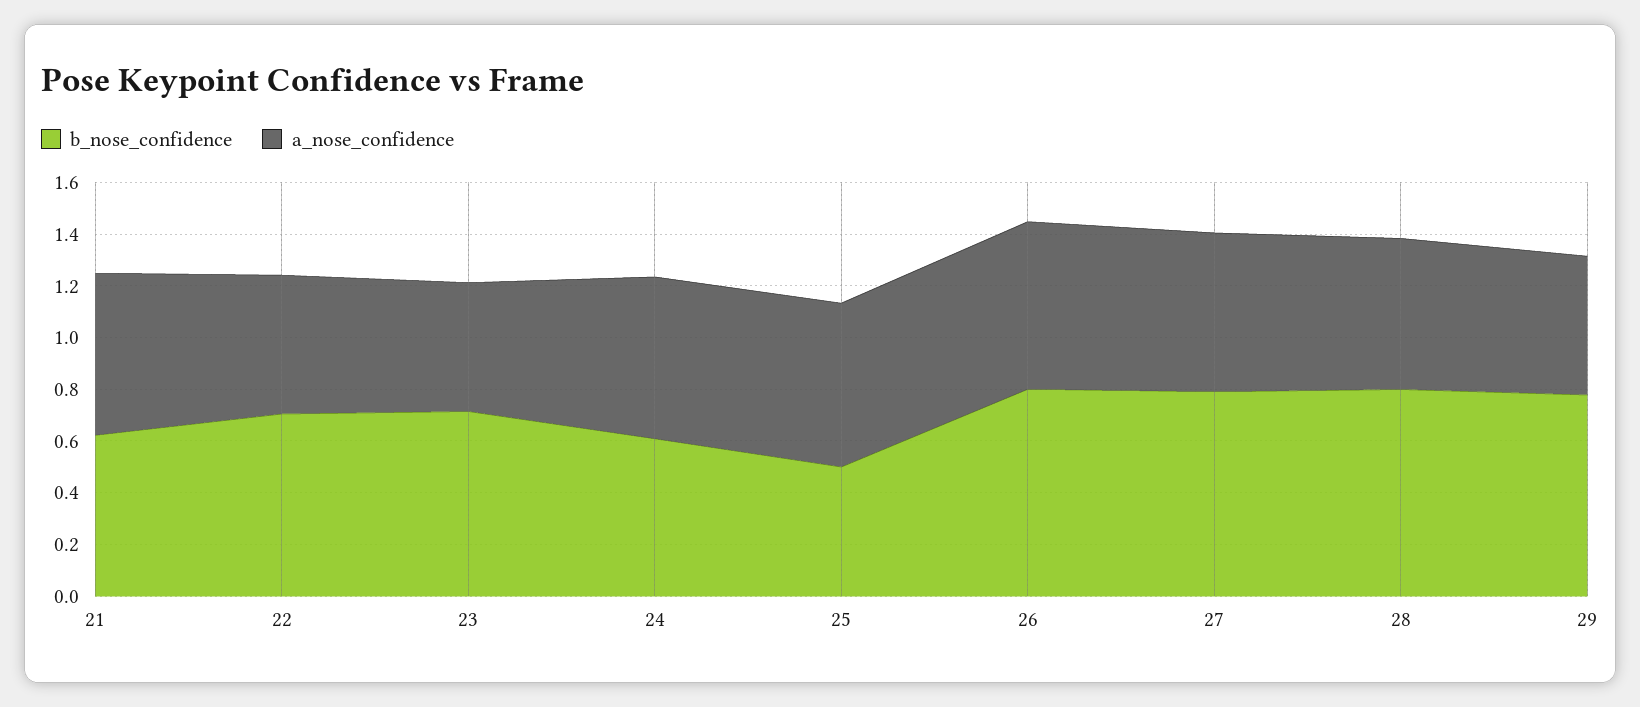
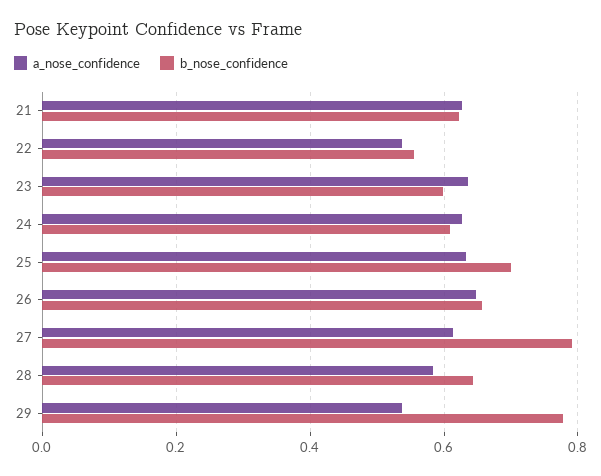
b_nose_confidence, 22: 0.7 -> 0.56
b_nose_confidence, 23: 0.7 -> 0.6
a_nose_confidence, 23: 0.5 -> 0.64
b_nose_confidence, 25: 0.5 -> 0.7
b_nose_confidence, 26: 0.8 -> 0.66
b_nose_confidence, 28: 0.8 -> 0.64

